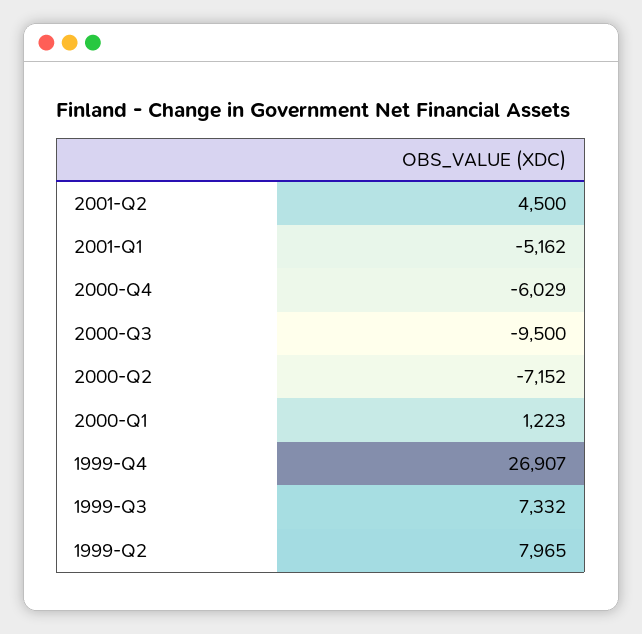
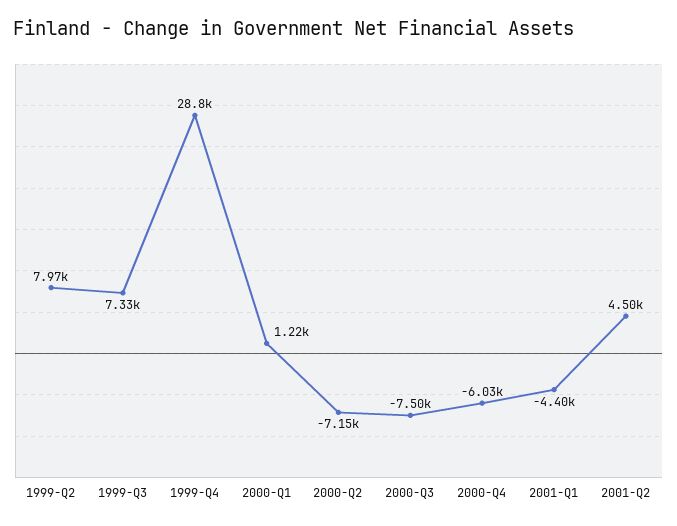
2001-Q1: -5162 -> -4400
2000-Q3: -9500 -> -7500
1999-Q4: 26907 -> 28800

